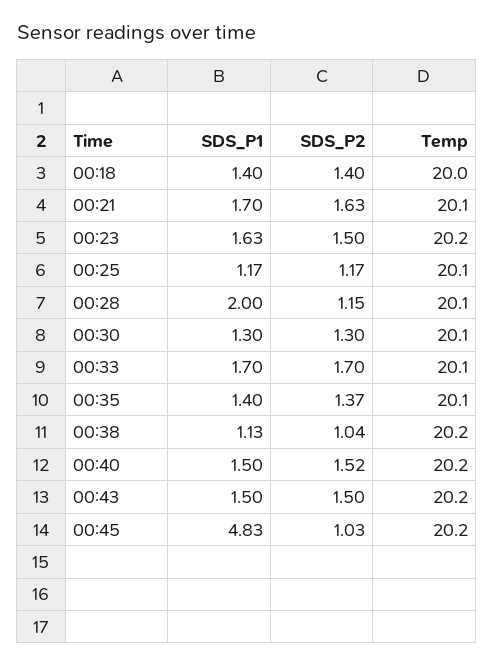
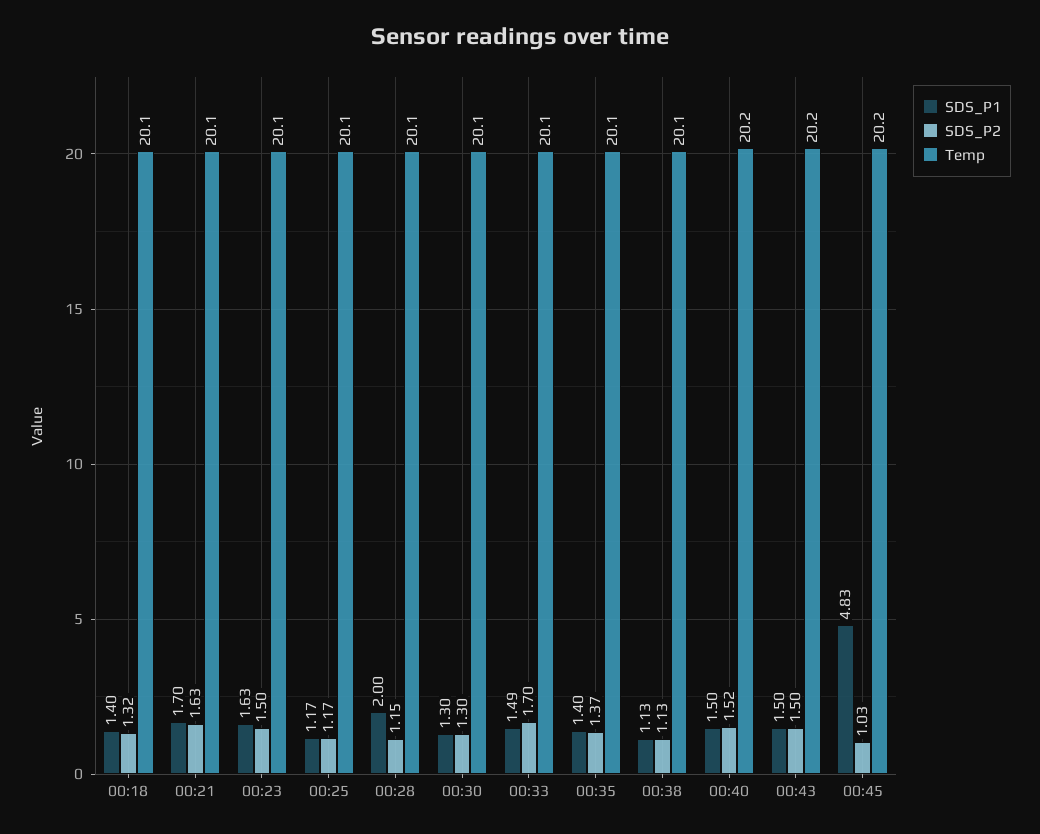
SDS_P2, 00:18: 1.4 -> 1.32
Temp, 00:18: 20 -> 20.1
Temp, 00:23: 20.2 -> 20.1
SDS_P1, 00:33: 1.7 -> 1.49
SDS_P2, 00:38: 1.04 -> 1.13
Temp, 00:38: 20.2 -> 20.1

